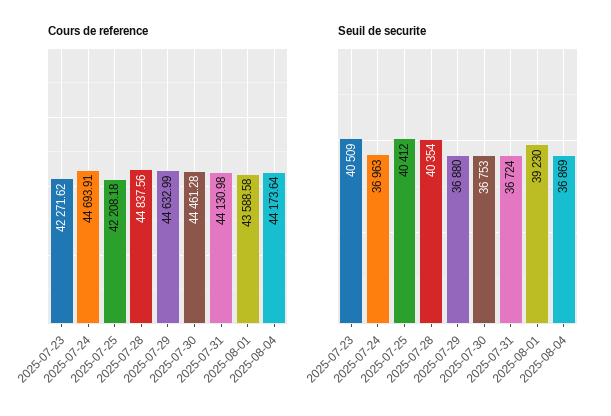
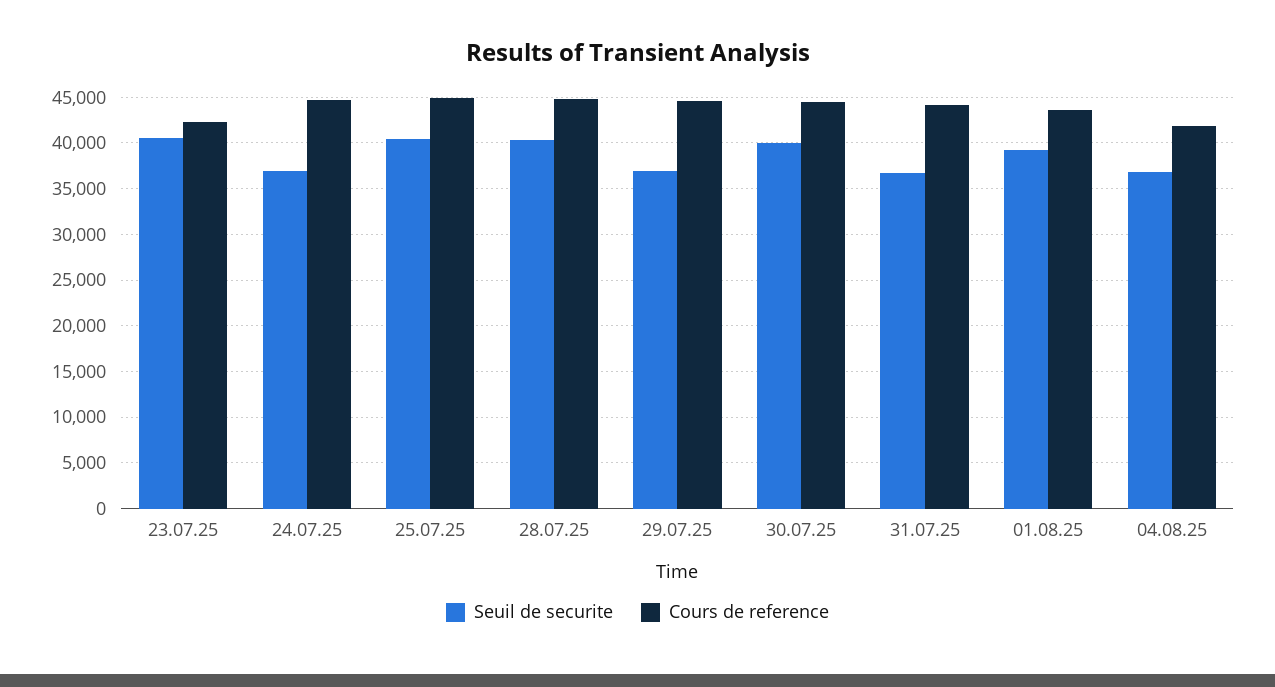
Cours de reference, 2025-07-25: 42208.18 -> 45000
Cours de reference, 2025-08-04: 44173.64 -> 42000
Seuil de securite, 2025-07-30: 36753 -> 40000

